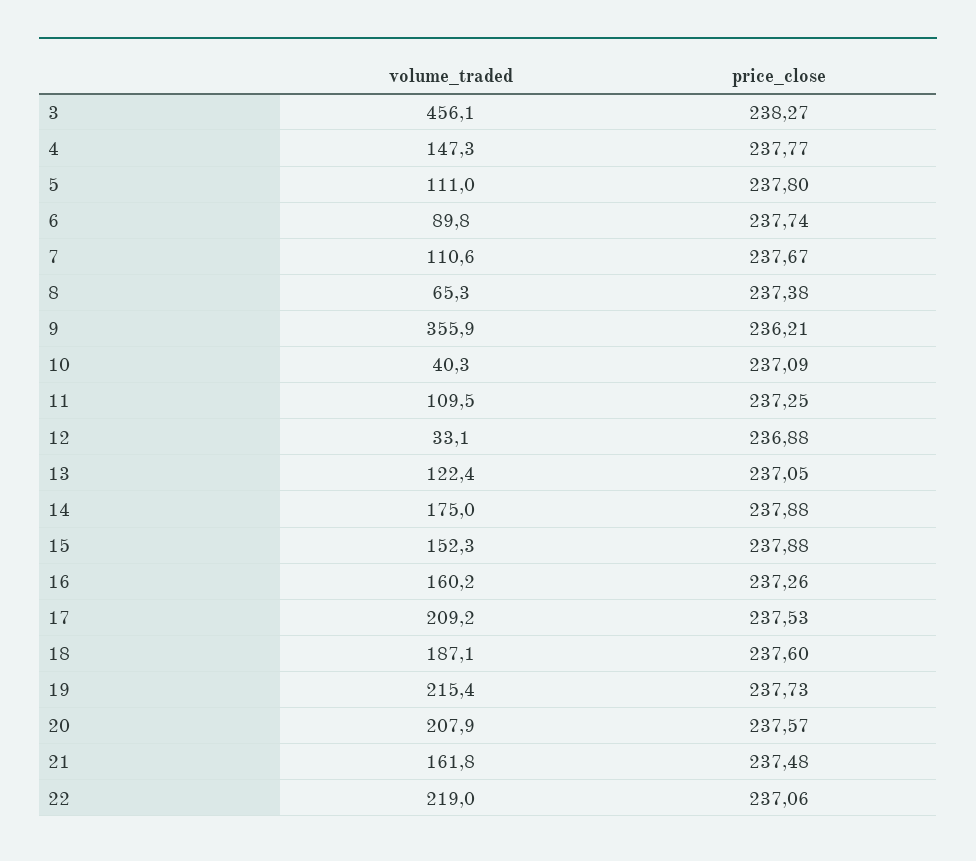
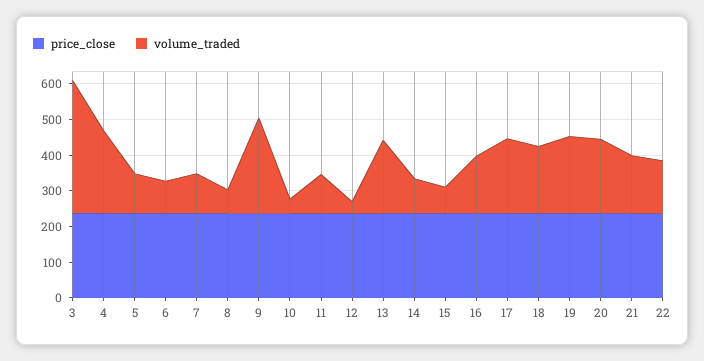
volume_traded, 3: 456.1 -> 375
volume_traded, 4: 147.3 -> 225
volume_traded, 9: 355.9 -> 275
volume_traded, 13: 122.4 -> 200
volume_traded, 14: 175 -> 100
volume_traded, 15: 152.3 -> 75
volume_traded, 22: 219 -> 150

